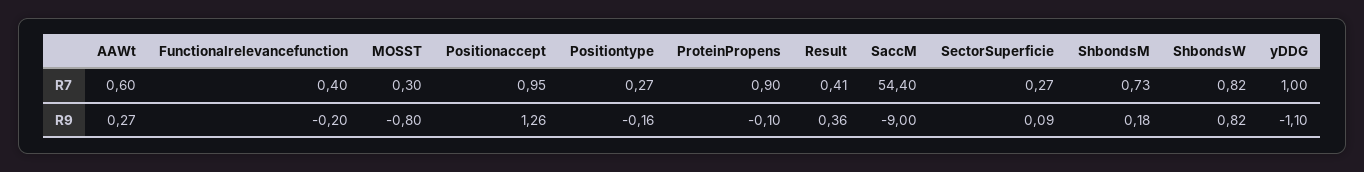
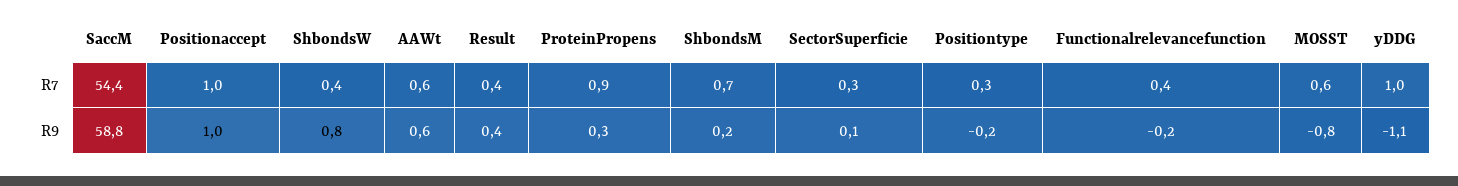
MOSST, R7: 0.3 -> 0.6
ShbondsW, R7: 0.82 -> 0.4
AAWt, R9: 0.27 -> 0.6
Positionaccept, R9: 1.26 -> 1
ProteinPropens, R9: -0.1 -> 0.3
SaccM, R9: -9 -> 58.8

